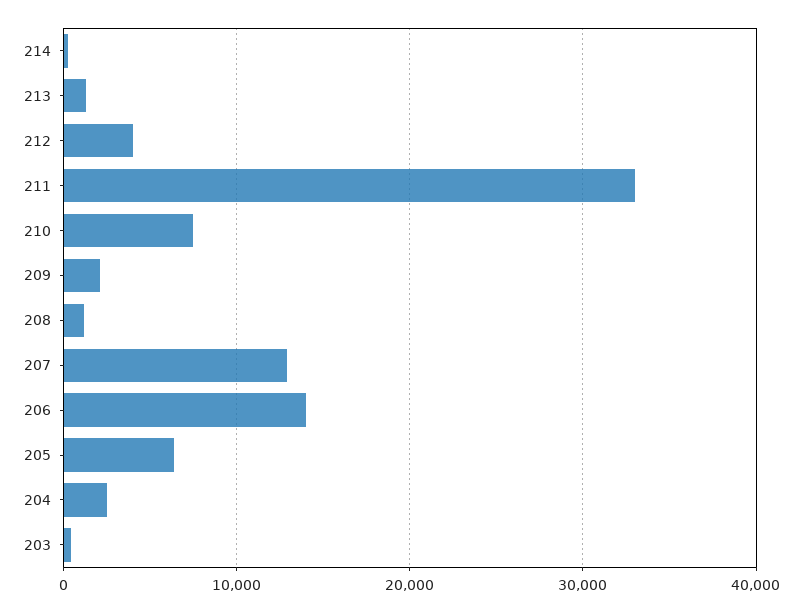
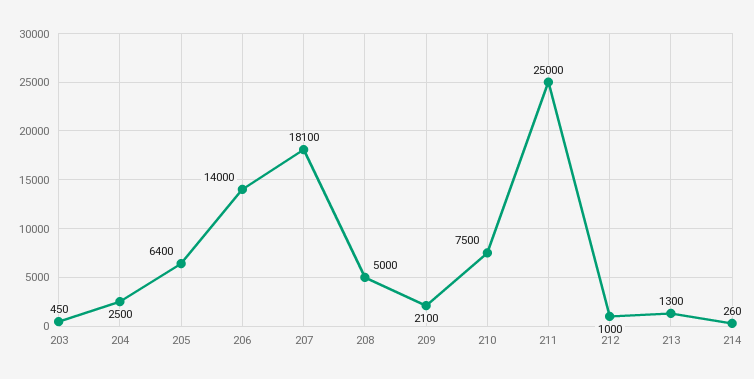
212: 4000 -> 1000
211: 33000 -> 25000
208: 1000 -> 5000
207: 13000 -> 18100

